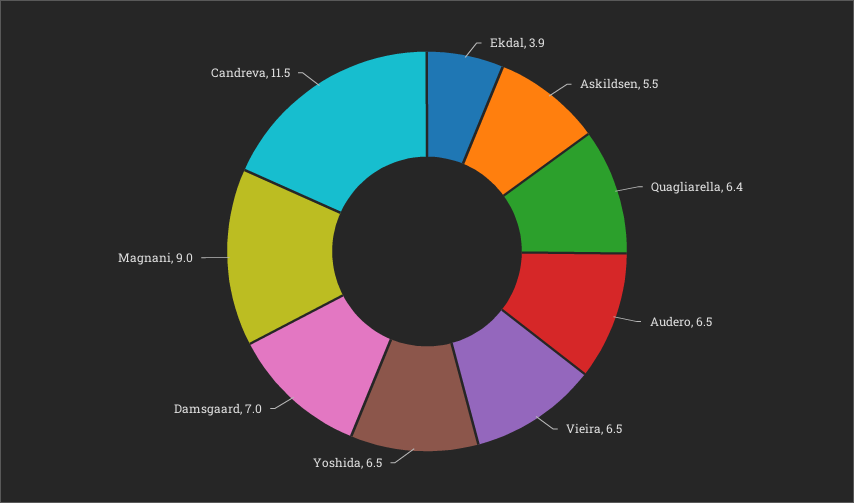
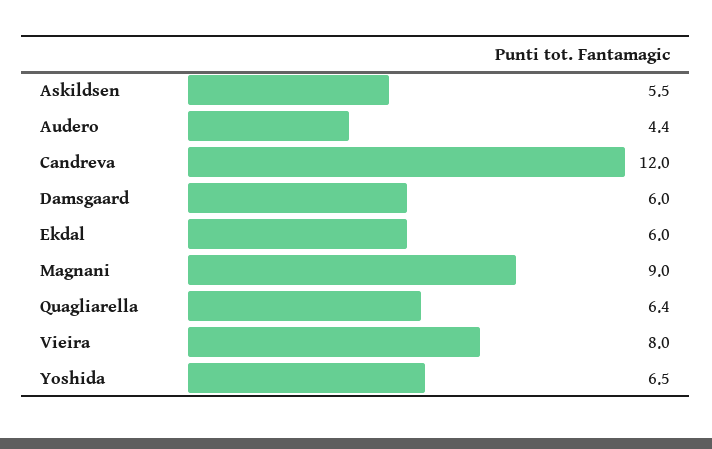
Ekdal: 3.9 -> 6
Audero: 6.5 -> 4.4
Vieira: 6.5 -> 8
Damsgaard: 7 -> 6
Candreva: 11.5 -> 12

